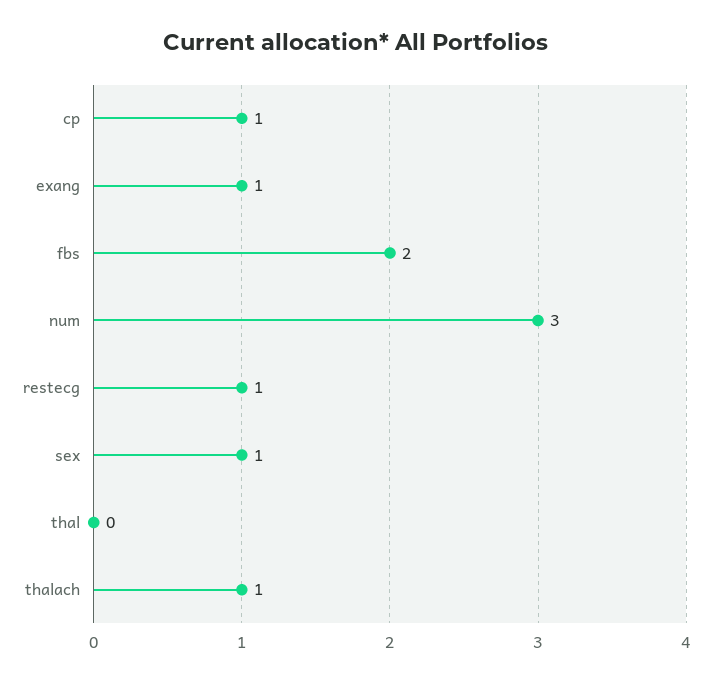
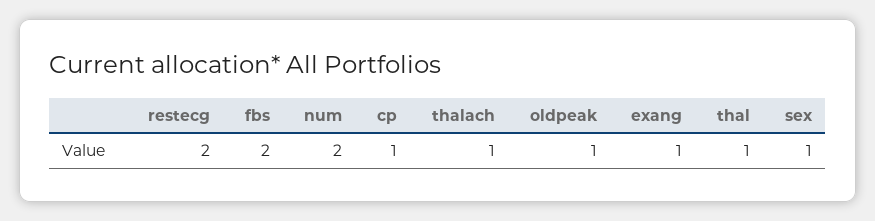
num: 3 -> 2
restecg: 1 -> 2
thal: 0 -> 1
oldpeak: none -> 1

